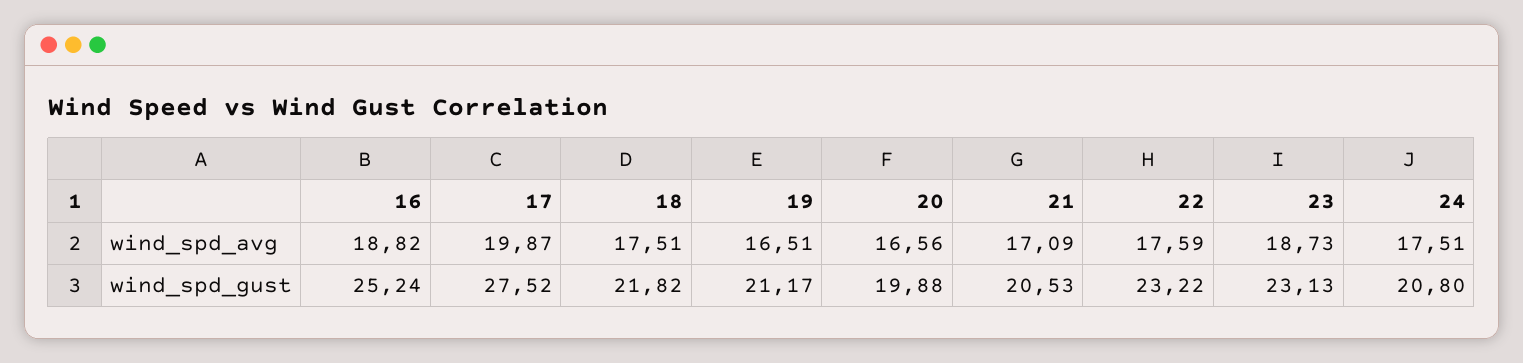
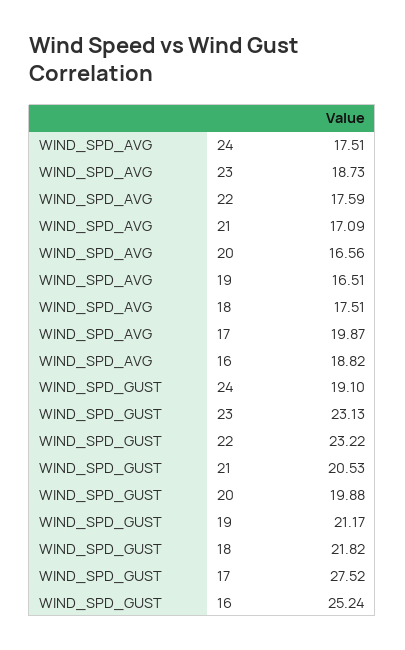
24, wind_spd_gust: 20.8 -> 19.1

